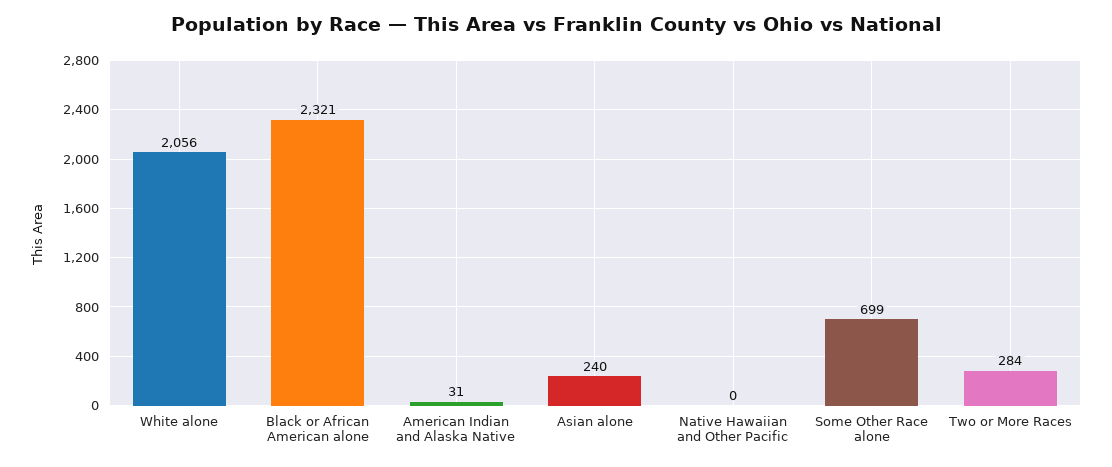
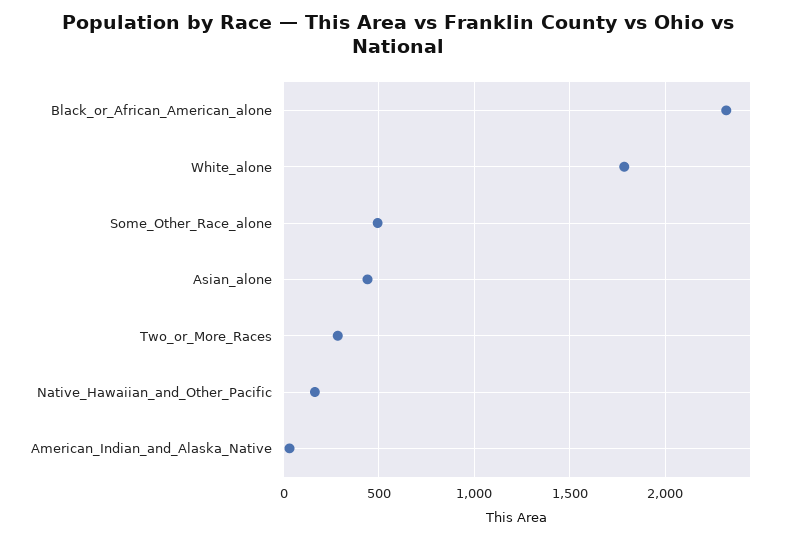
White alone: 2056 -> 1800
Asian alone: 240 -> 450
Native Hawaiian and Other Pacific: 0 -> 150
Some Other Race alone: 699 -> 500

